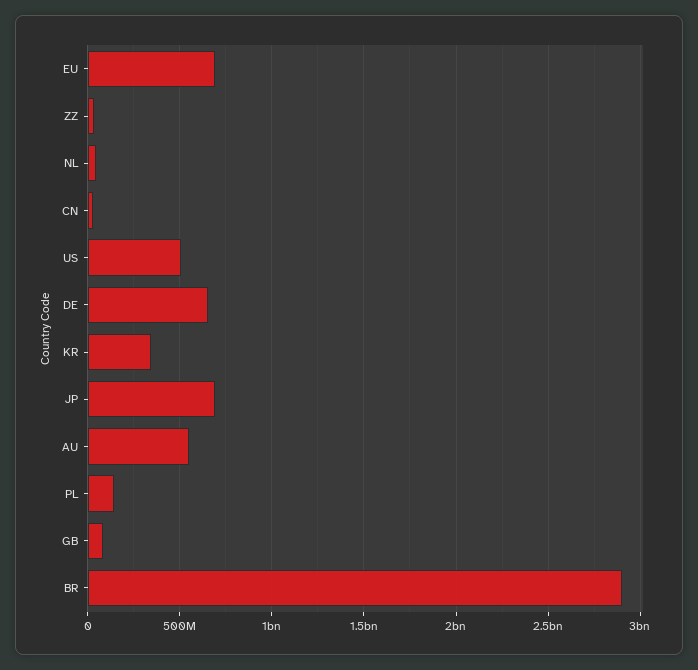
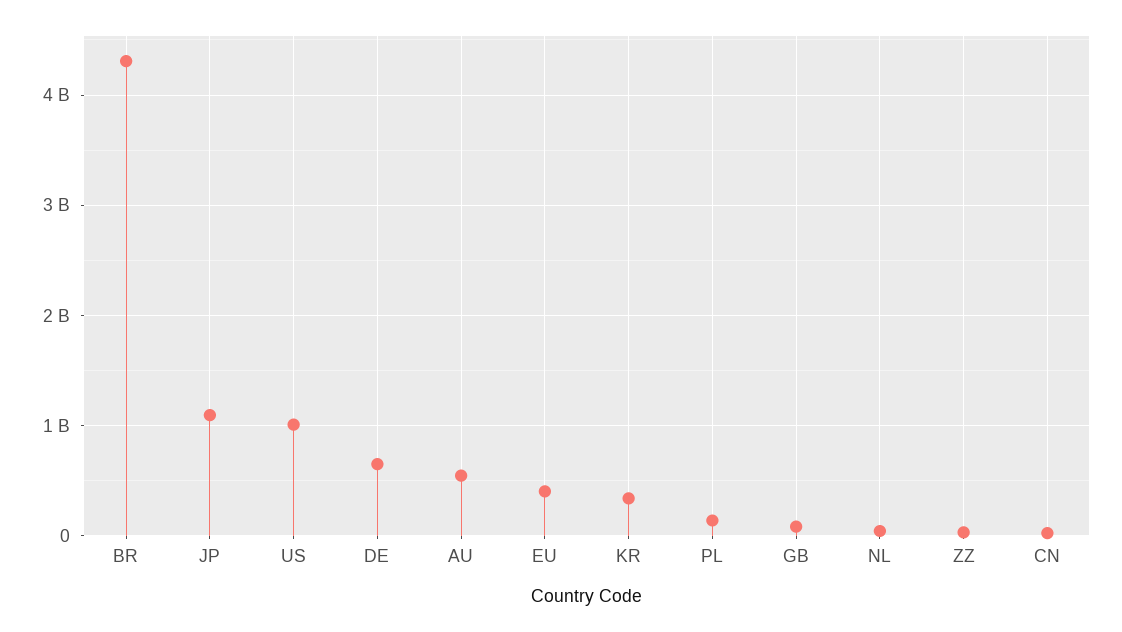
EU: 700000000 -> 400000000
US: 500000000 -> 1000000000
JP: 700000000 -> 1100000000
BR: 2900000000 -> 4300000000

